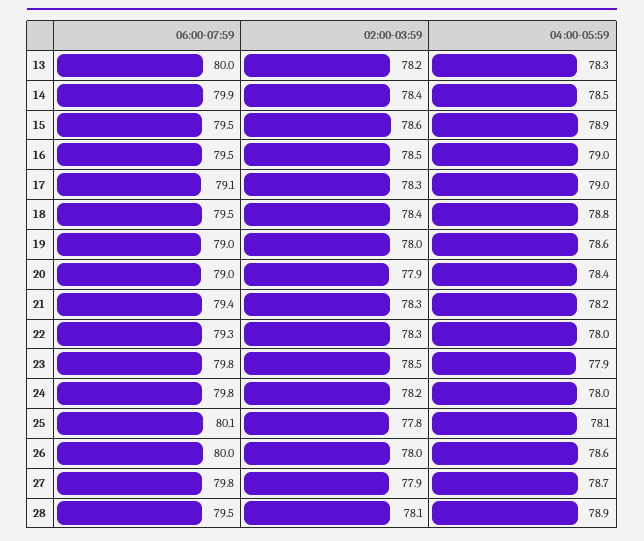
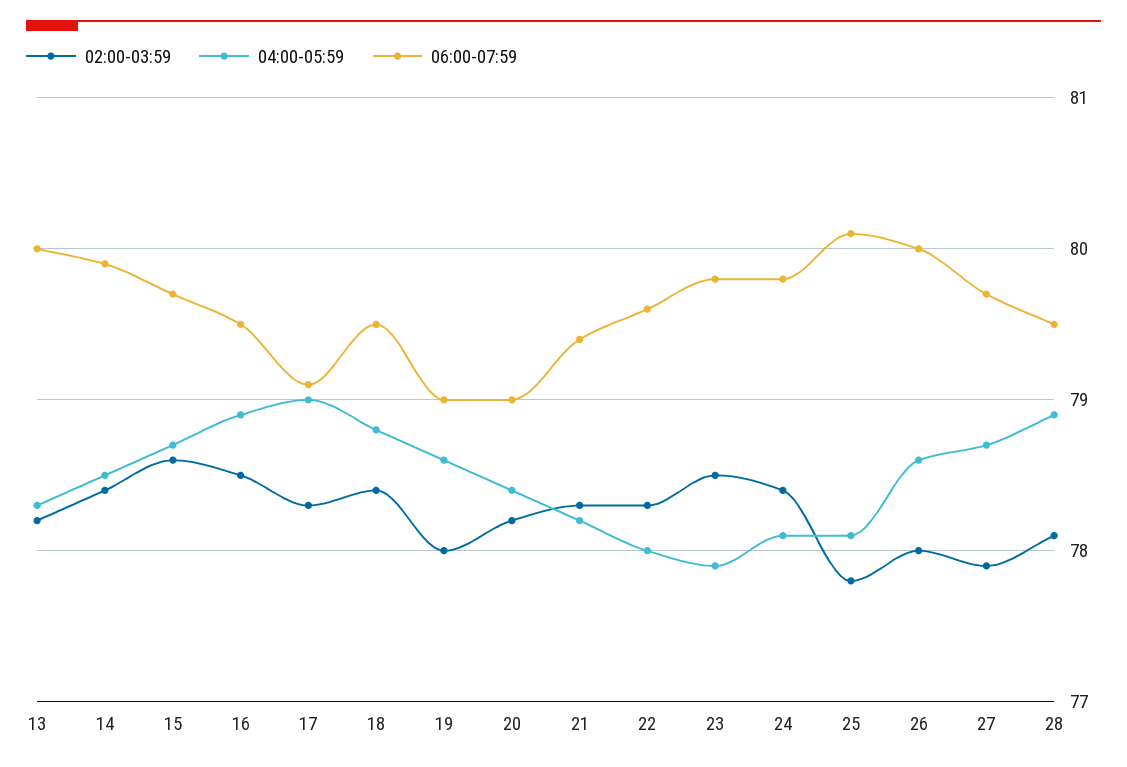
06:00-07:59, 15: 79.5 -> 79.7
04:00-05:59, 15: 78.9 -> 78.7
04:00-05:59, 16: 79 -> 78.9
02:00-03:59, 20: 77.9 -> 78.2
06:00-07:59, 22: 79.3 -> 79.6
02:00-03:59, 24: 78.2 -> 78.4
04:00-05:59, 24: 78 -> 78.1
06:00-07:59, 27: 79.8 -> 79.7

